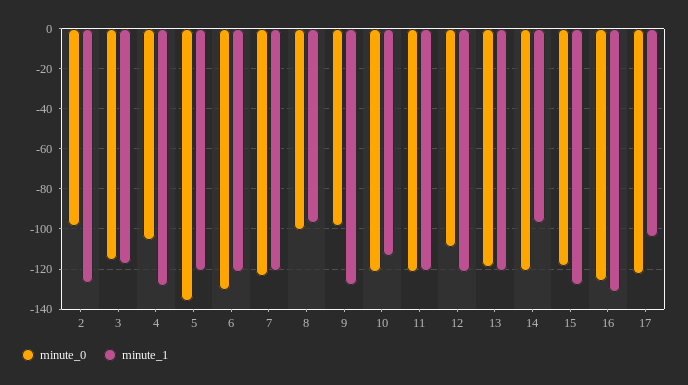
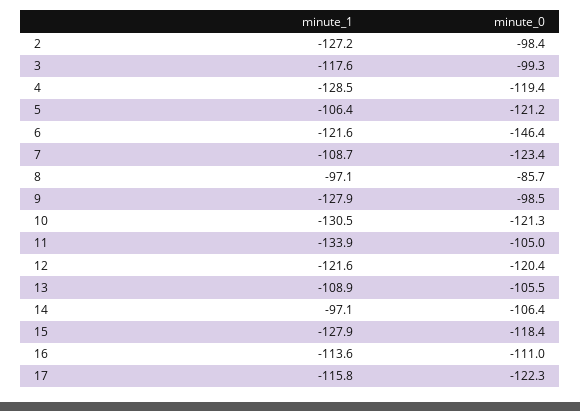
minute_0, 3: -115 -> -99.3
minute_0, 4: -105 -> -119.4
minute_0, 5: -135 -> -121.2
minute_1, 5: -120 -> -106.4
minute_0, 6: -130 -> -146.4
minute_1, 7: -120 -> -108.7
minute_0, 8: -100 -> -85.7
minute_1, 10: -115 -> -130.5
minute_0, 11: -120 -> -105
minute_1, 11: -120 -> -133.9
minute_0, 12: -110 -> -120.4
minute_0, 13: -120 -> -105.5
minute_1, 13: -120 -> -108.9
minute_0, 14: -120 -> -106.4
minute_0, 16: -125 -> -111
minute_1, 16: -130 -> -113.6
minute_1, 17: -105 -> -115.8

